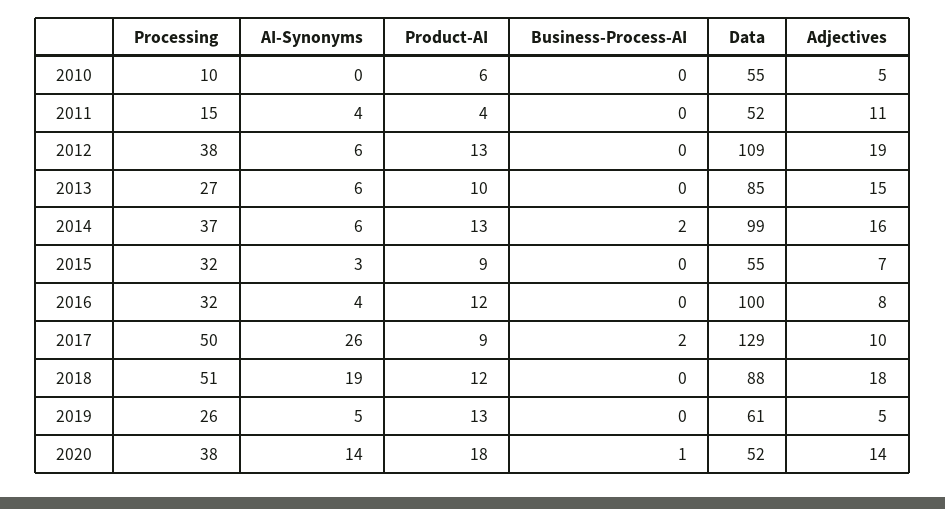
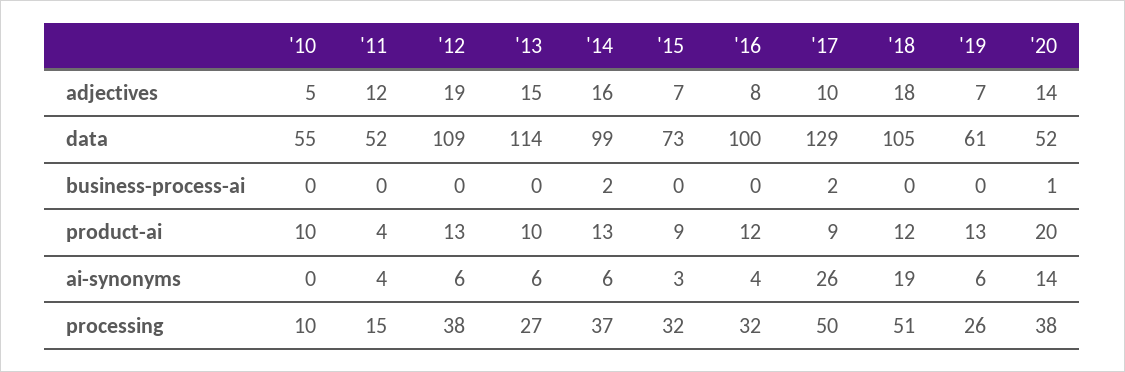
Product-AI, 2010: 6 -> 10
Adjectives, 2011: 11 -> 12
Data, 2013: 85 -> 114
Data, 2015: 55 -> 73
Data, 2018: 88 -> 105
AI-Synonyms, 2019: 5 -> 6
Adjectives, 2019: 5 -> 7
Product-AI, 2020: 18 -> 20

